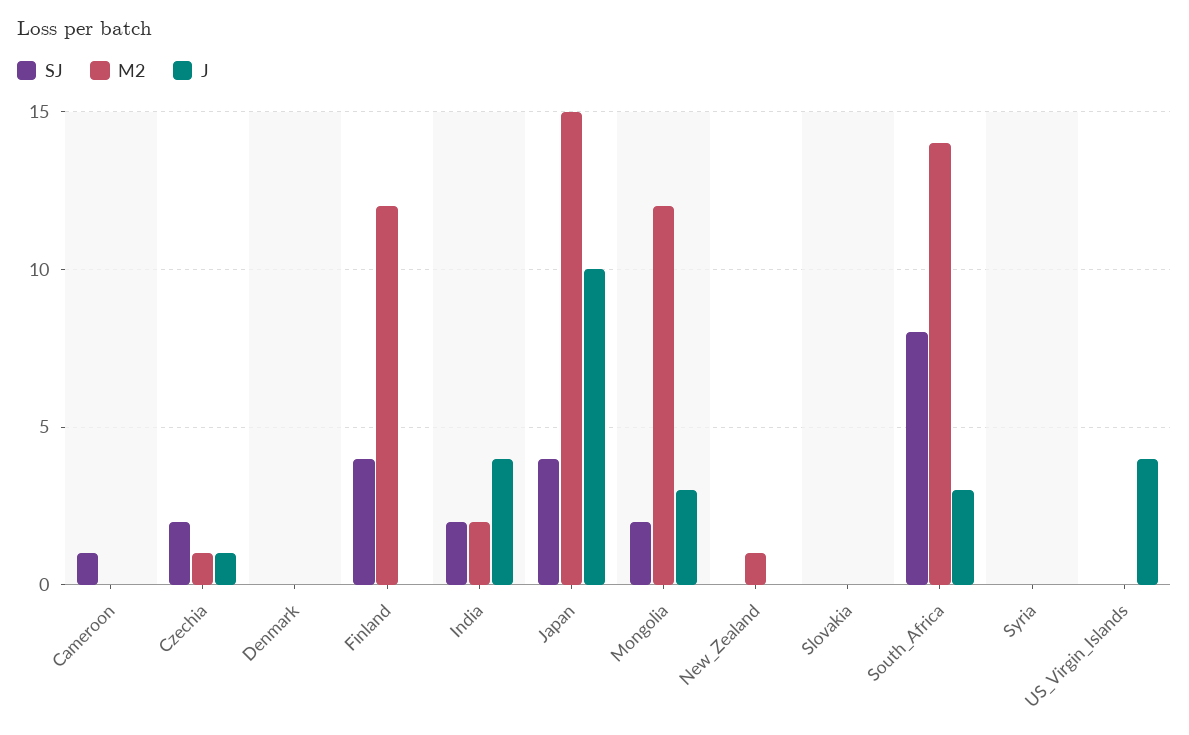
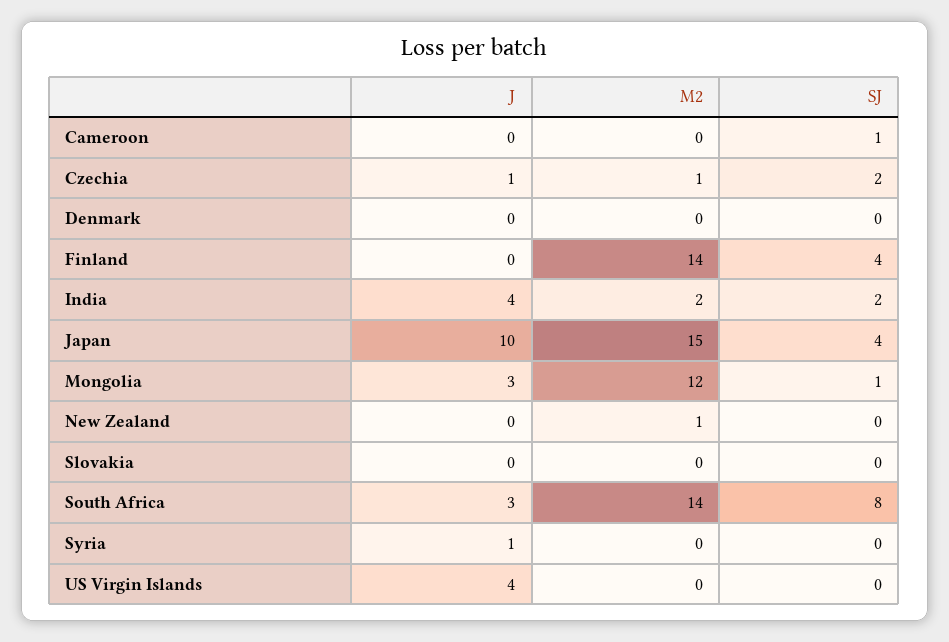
M2, Finland: 12 -> 14
SJ, Mongolia: 2 -> 1
J, Syria: 0 -> 1

